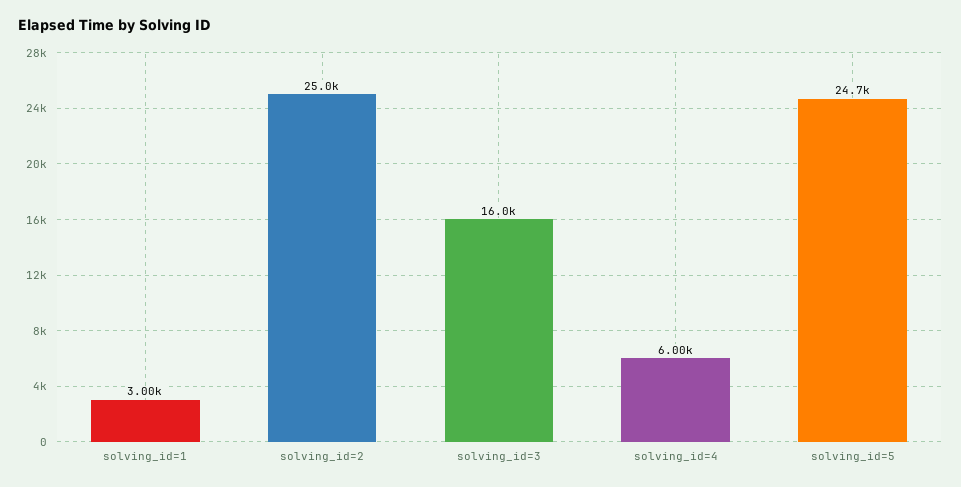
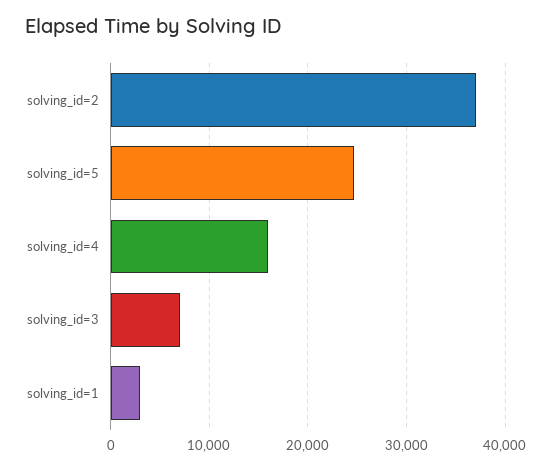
solving_id=2: 25000 -> 37000
solving_id=3: 16000 -> 7000
solving_id=4: 6000 -> 16000

